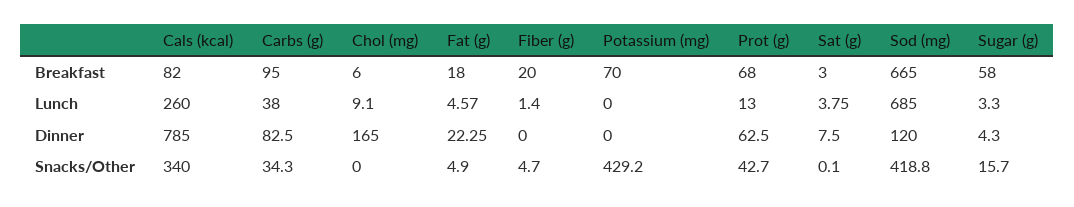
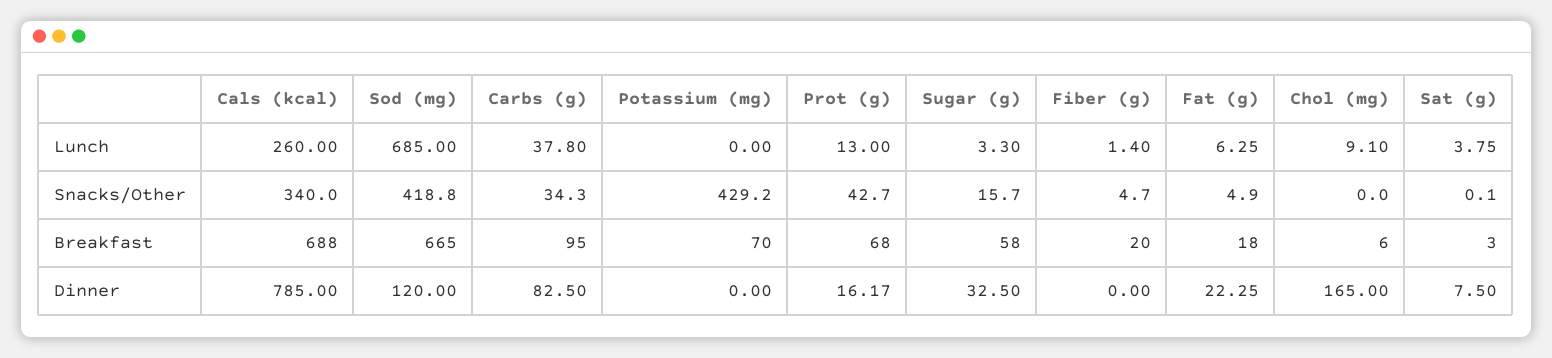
Cals (kcal), Breakfast: 82 -> 688
Carbs (g), Lunch: 38 -> 37.8
Fat (g), Lunch: 4.57 -> 6.25
Prot (g), Dinner: 62.5 -> 16.17
Sugar (g), Dinner: 4.3 -> 32.5

